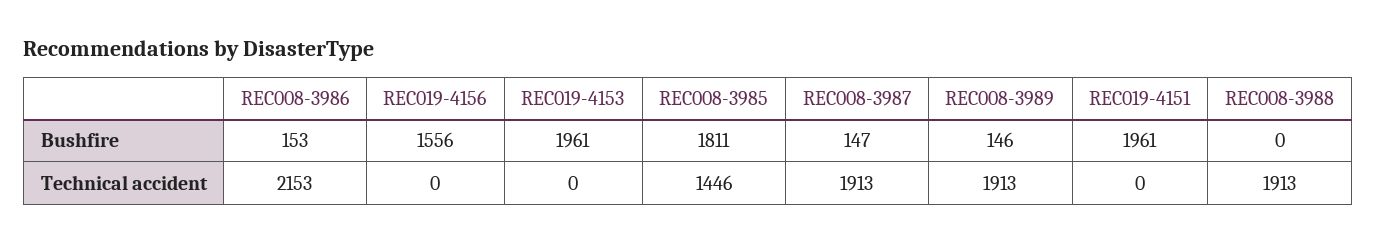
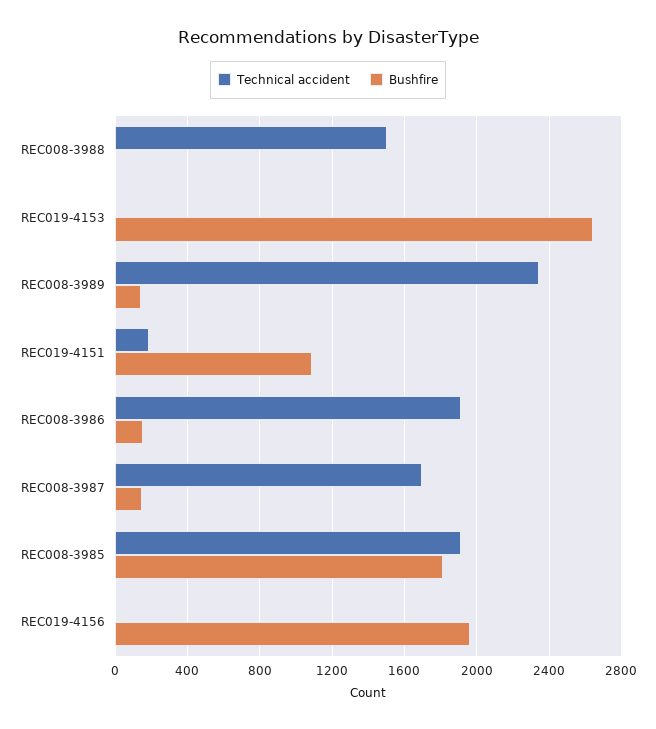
Bushfire, REC019-4156: 1556 -> 1950
Bushfire, REC019-4153: 1961 -> 2650
Bushfire, REC019-4151: 1961 -> 1100
Technical accident, REC008-3986: 2153 -> 1900
Technical accident, REC008-3985: 1446 -> 1900
Technical accident, REC008-3987: 1913 -> 1700
Technical accident, REC008-3989: 1913 -> 2350
Technical accident, REC019-4151: 0 -> 200
Technical accident, REC008-3988: 1913 -> 1500

